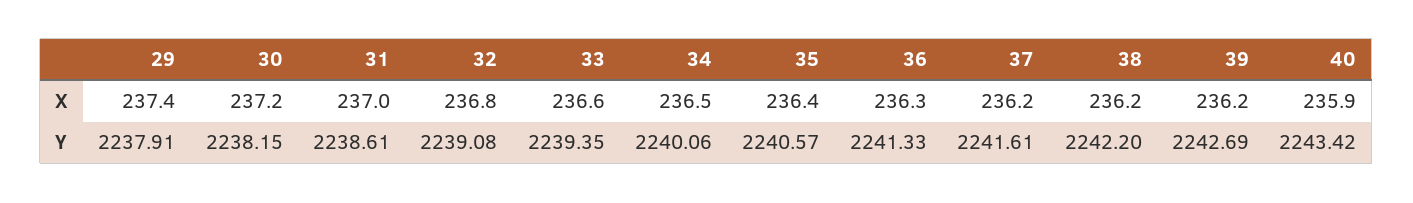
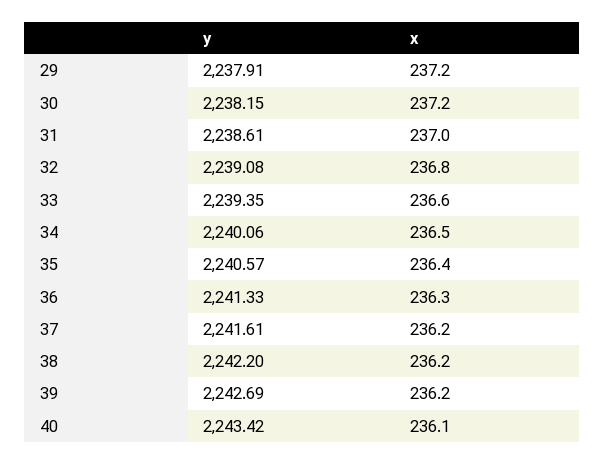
29, X: 237.4 -> 237.2
40, X: 235.9 -> 236.1

